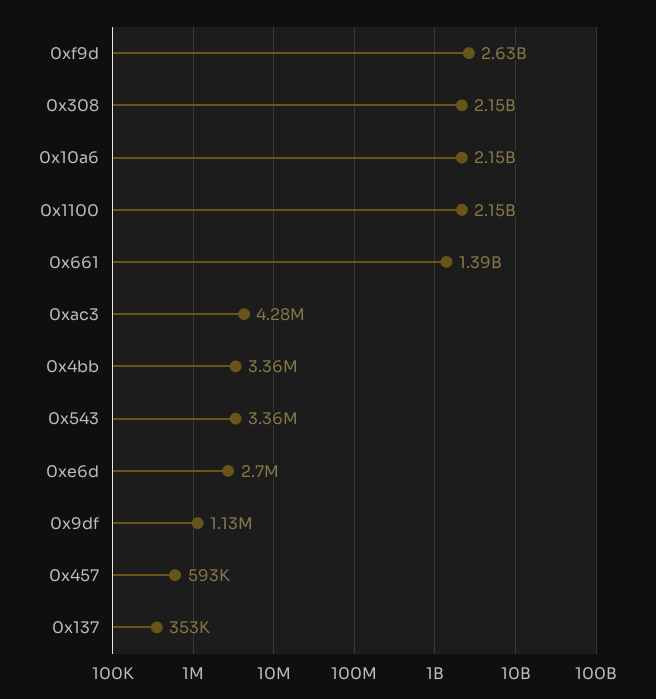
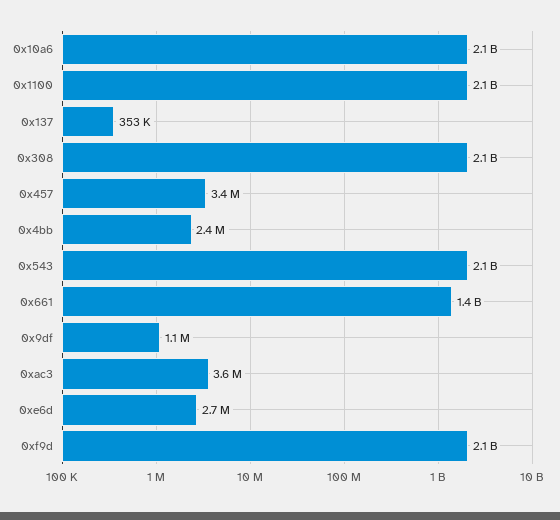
0xf9d: 2630000000 -> 2100000000
0xac3: 4280000 -> 3600000
0x4bb: 3360000 -> 2400000
0x543: 3360000 -> 2100000000
0x457: 593000 -> 3400000

